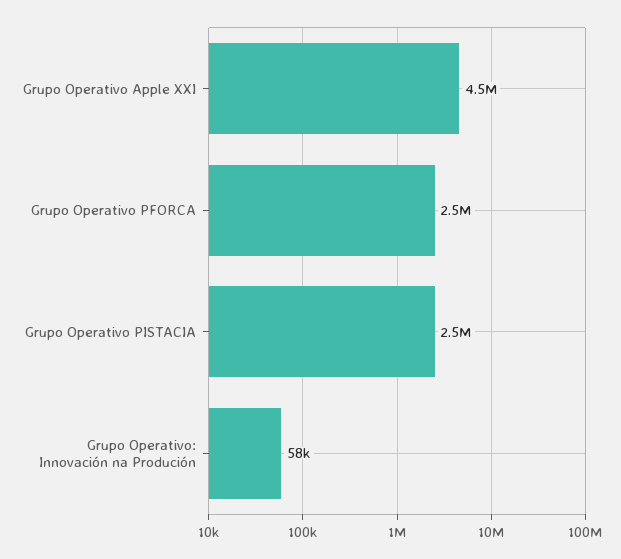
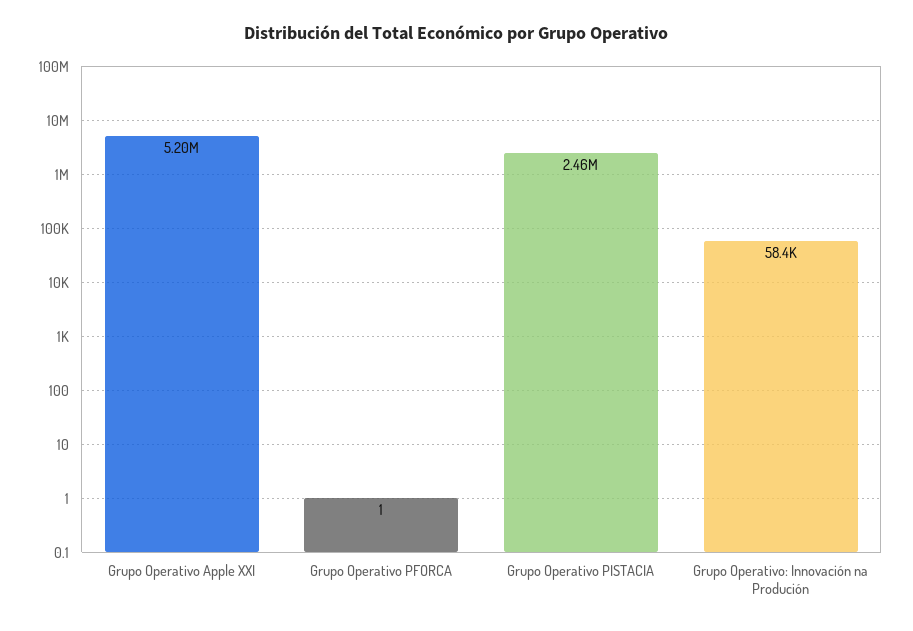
Grupo Operativo Apple XXI: 4500000 -> 5200000
Grupo Operativo PFORCA: 2500000 -> 1

